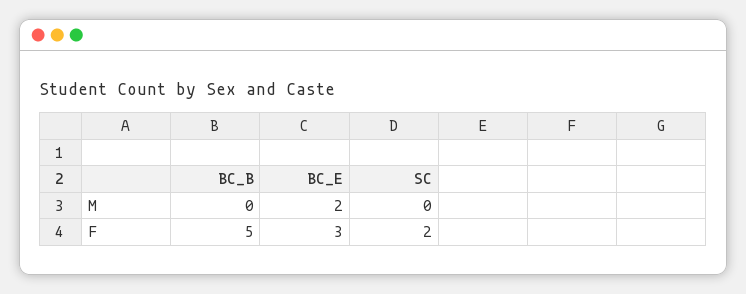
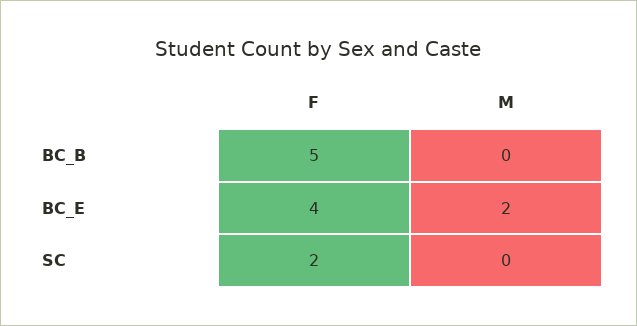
BC_E, F: 3 -> 4

